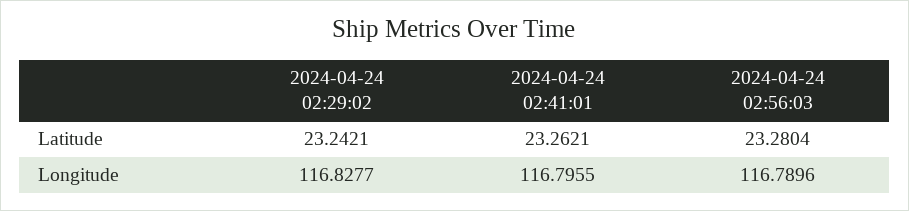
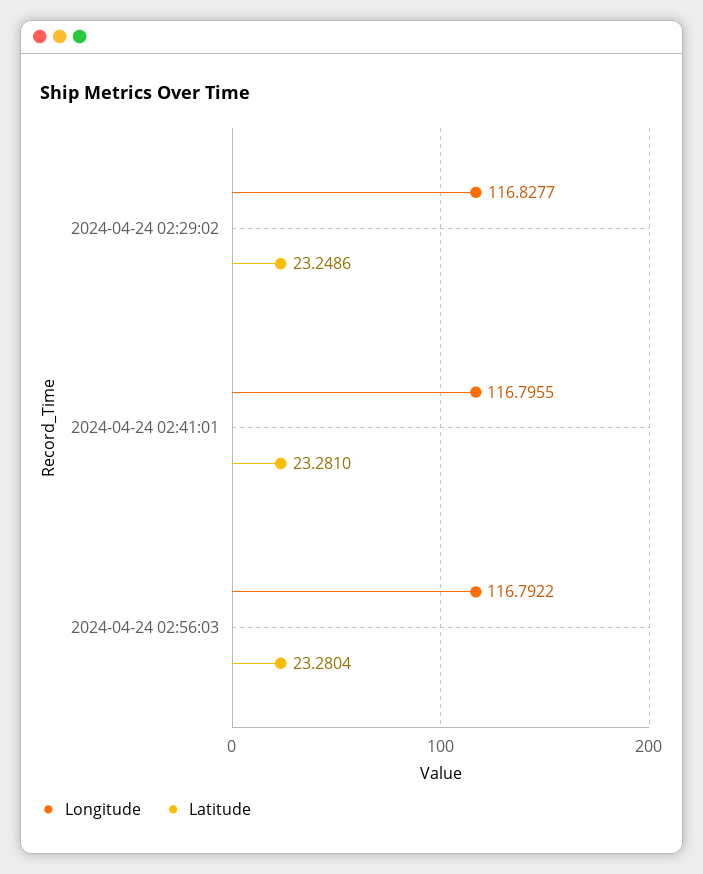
Latitude, 2024-04-24 02:29:02: 23.2421 -> 23.2486
Latitude, 2024-04-24 02:41:01: 23.2621 -> 23.281
Longitude, 2024-04-24 02:56:03: 116.7896 -> 116.7922

